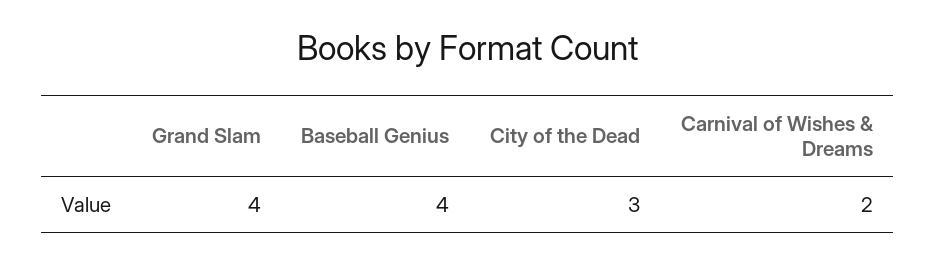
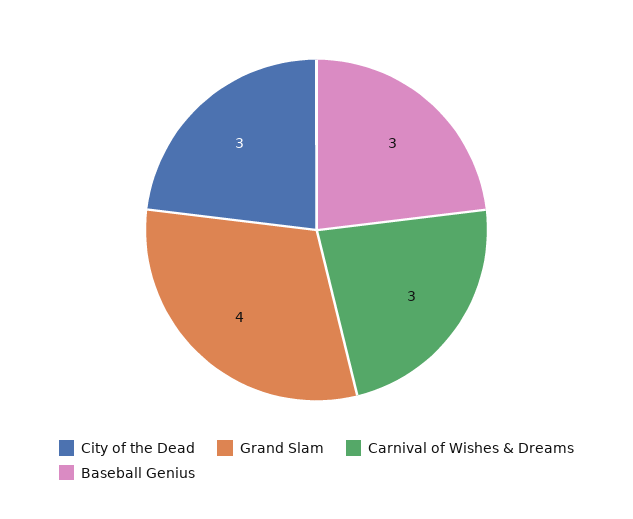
Baseball Genius: 4 -> 3
Carnival of Wishes & Dreams: 2 -> 3

